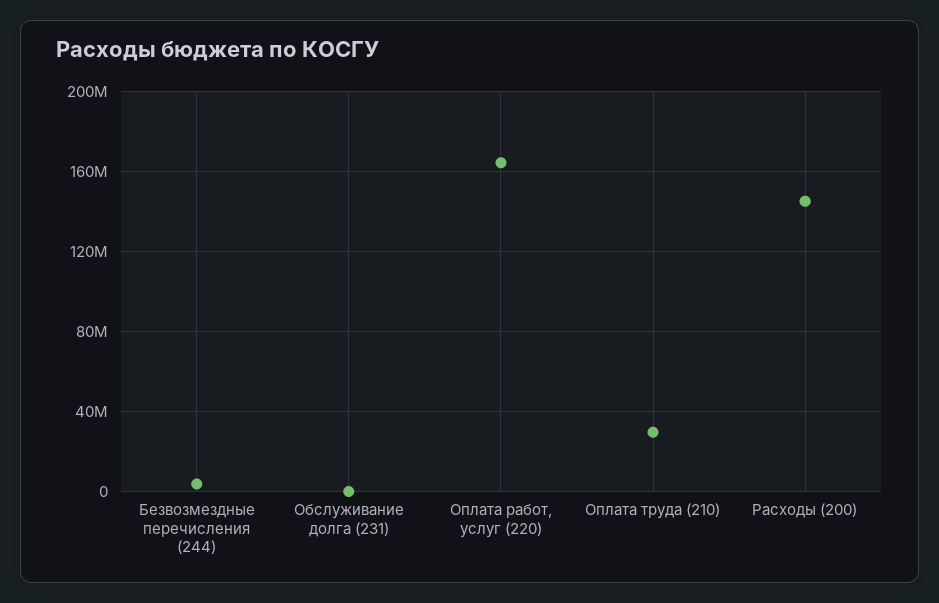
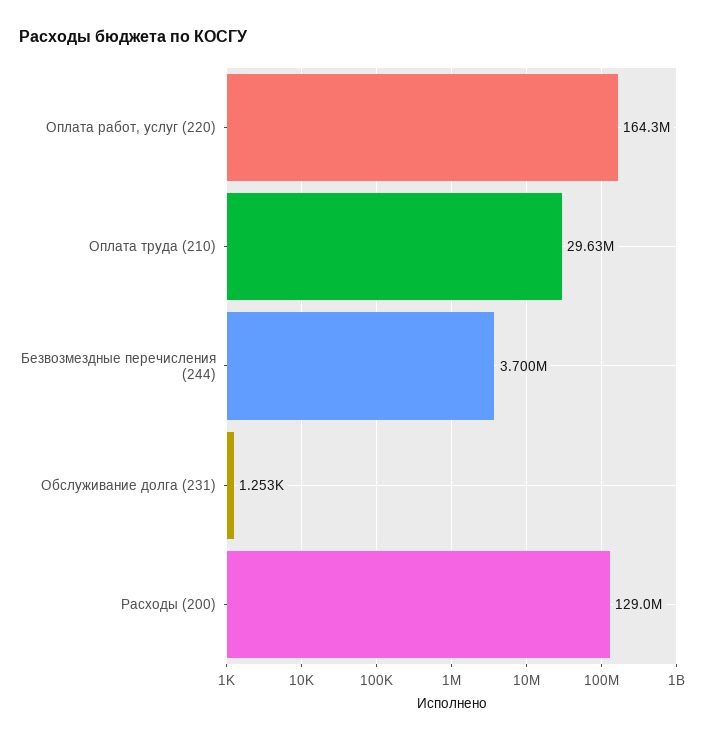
Расходы (200): 145000000 -> 129000000

